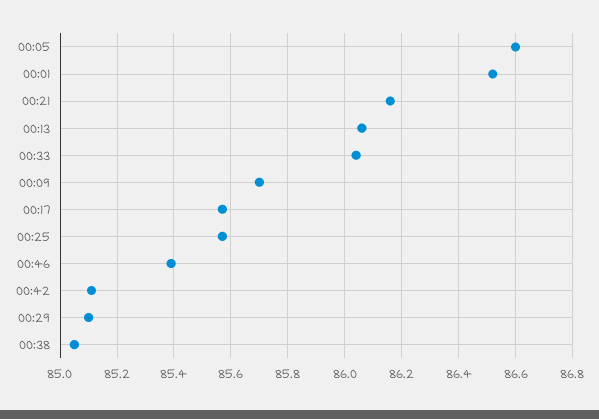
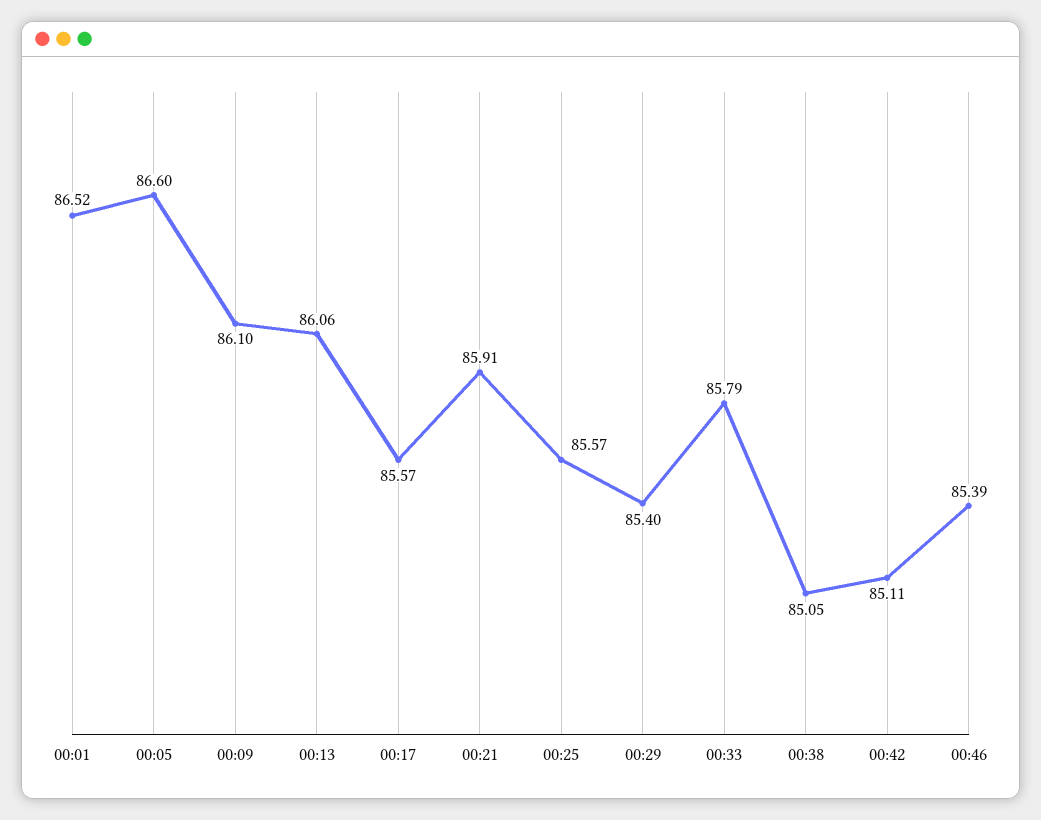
00:21: 86.15 -> 85.91
00:33: 86.05 -> 85.79
00:09: 85.7 -> 86.1
00:29: 85.1 -> 85.4

